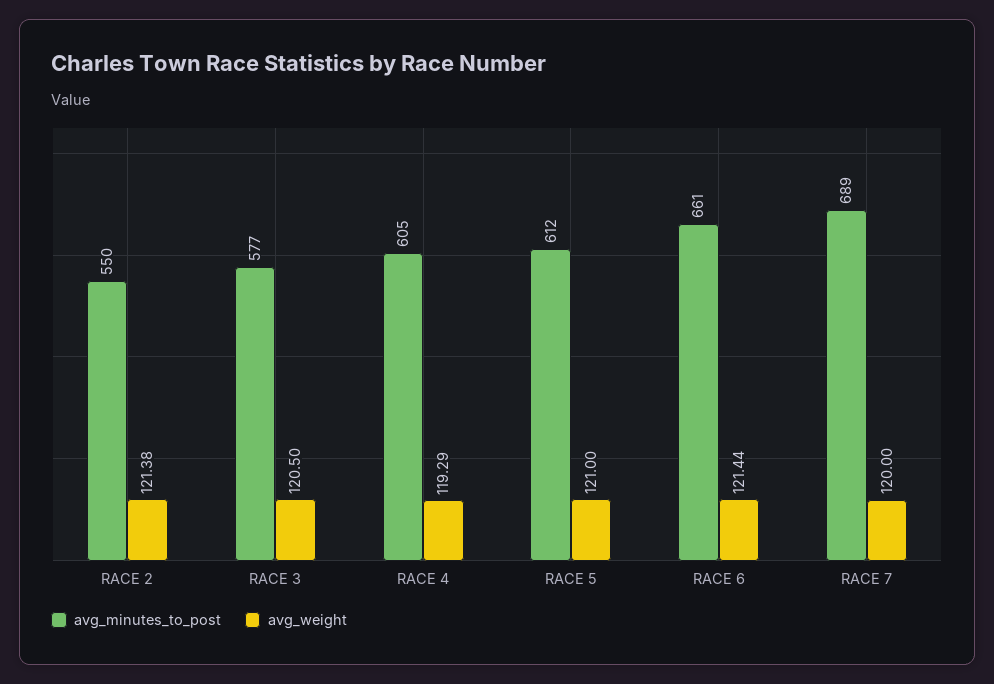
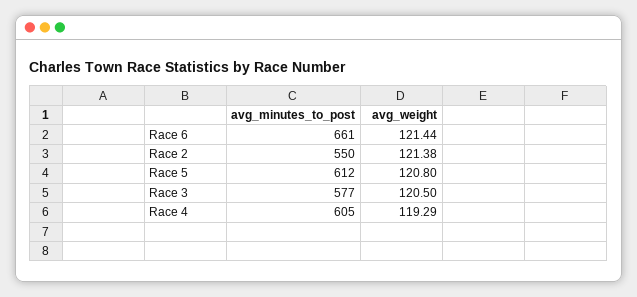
avg_weight, RACE 5: 121 -> 120.8
avg_minutes_to_post, RACE 7: 689 -> none
avg_weight, RACE 7: 120 -> none

